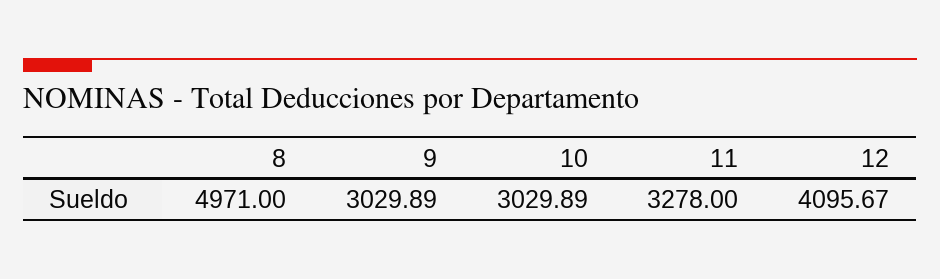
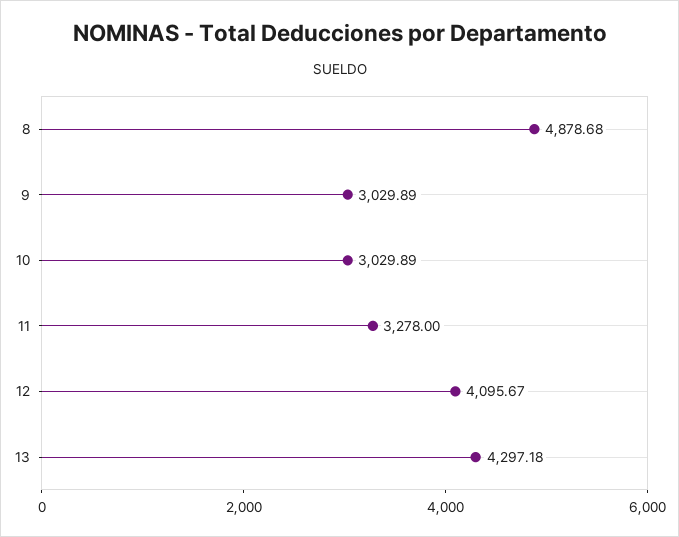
8: 4971 -> 4878.68
13: none -> 4297.18

